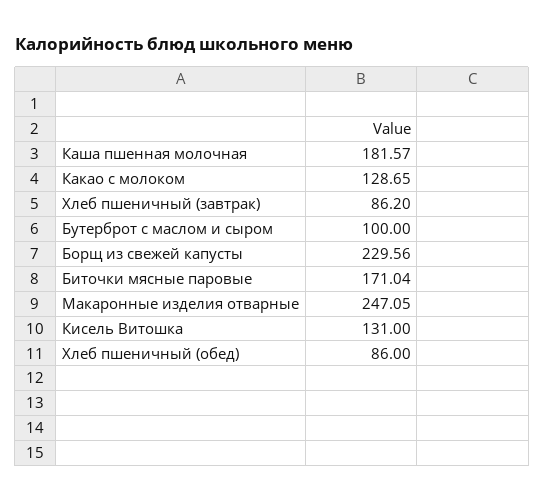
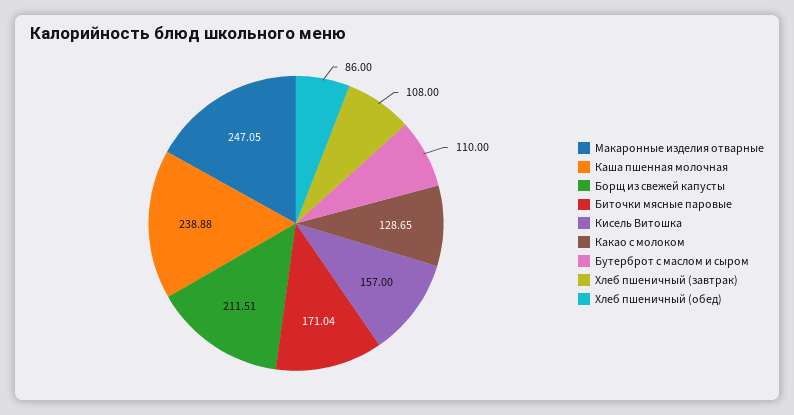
Каша пшенная молочная: 181.57 -> 238.88
Хлеб пшеничный (завтрак): 86.2 -> 108
Бутерброт с маслом и сыром: 100 -> 110
Борщ из свежей капусты: 229.56 -> 211.51
Кисель Витошка: 131 -> 157

